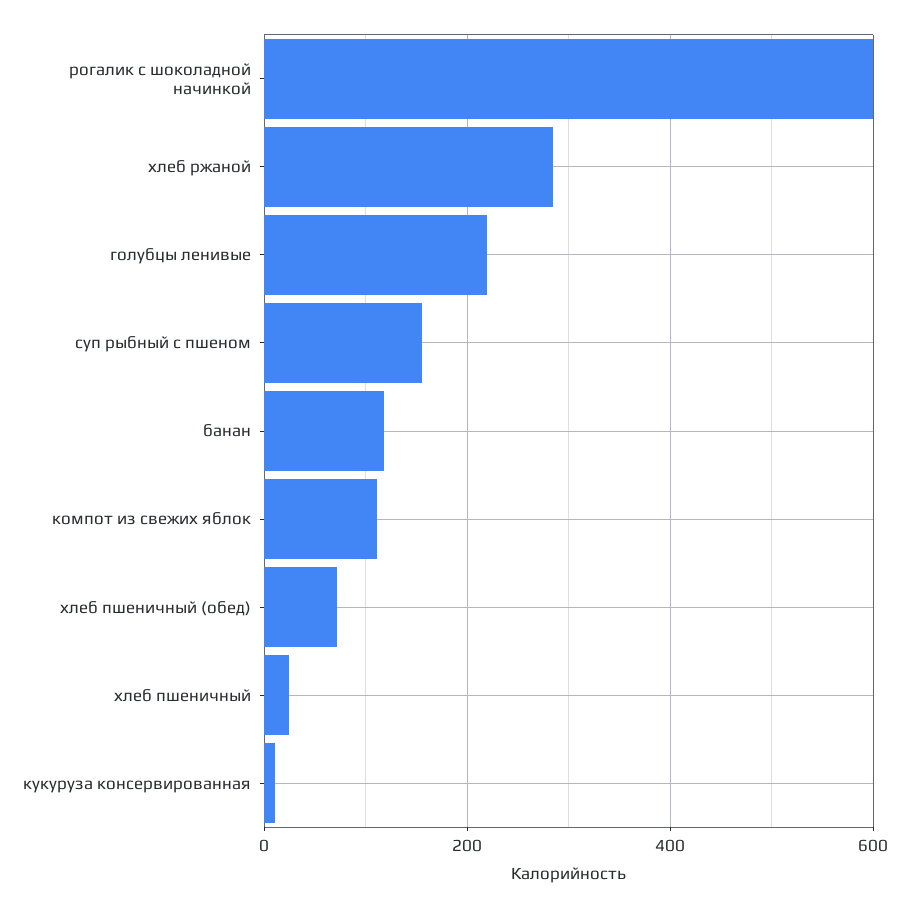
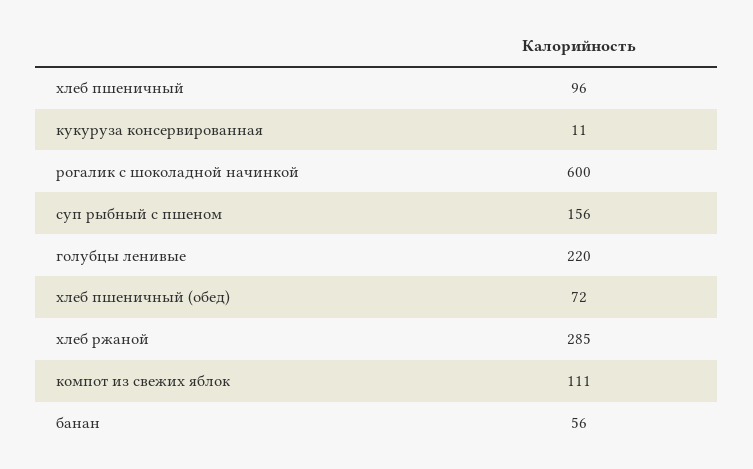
банан: 120 -> 56
хлеб пшеничный: 20 -> 96

